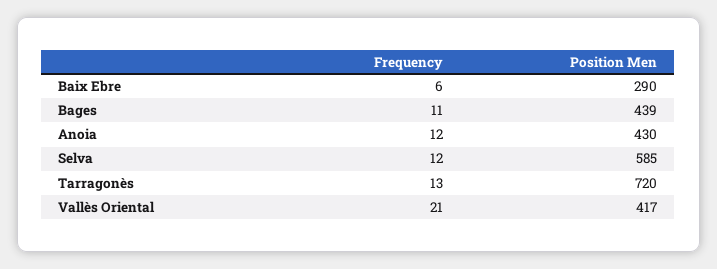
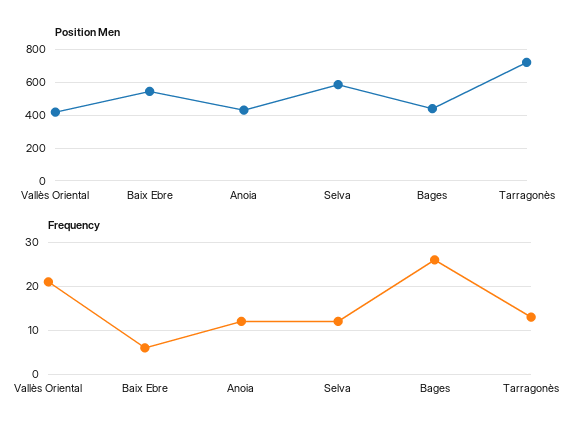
Position Men, Baix Ebre: 290 -> 550
Frequency, Bages: 11 -> 25

